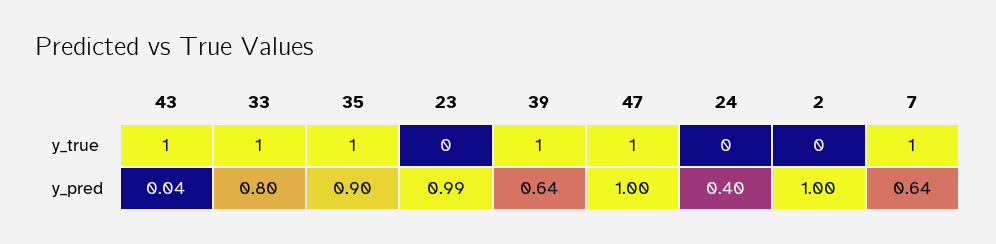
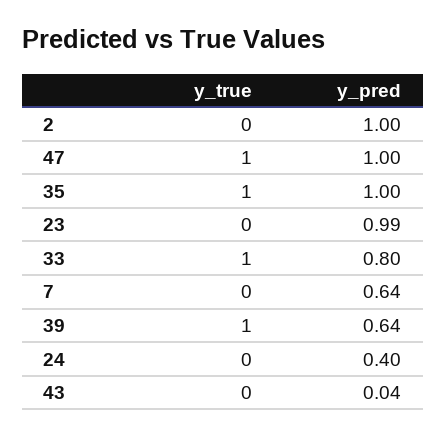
43, y_true: 1 -> 0
7, y_true: 1 -> 0
35, y_pred: 0.9 -> 1

